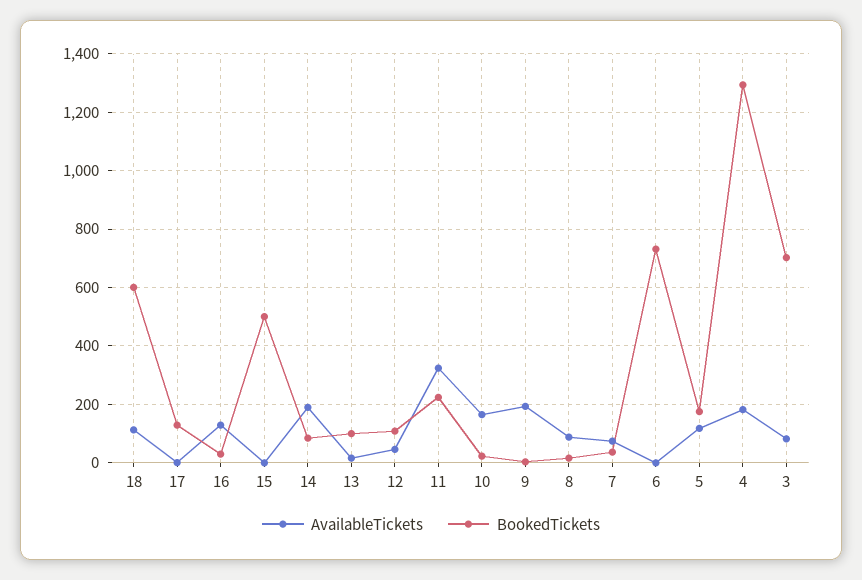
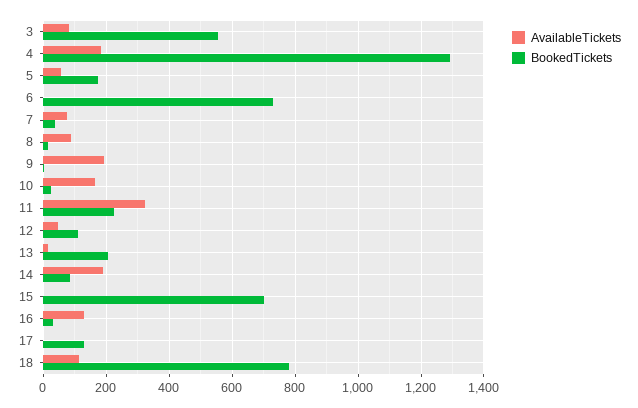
BookedTickets, 18: 600 -> 780
BookedTickets, 15: 500 -> 700
BookedTickets, 13: 100 -> 200
AvailableTickets, 5: 125 -> 60
BookedTickets, 3: 700 -> 560

